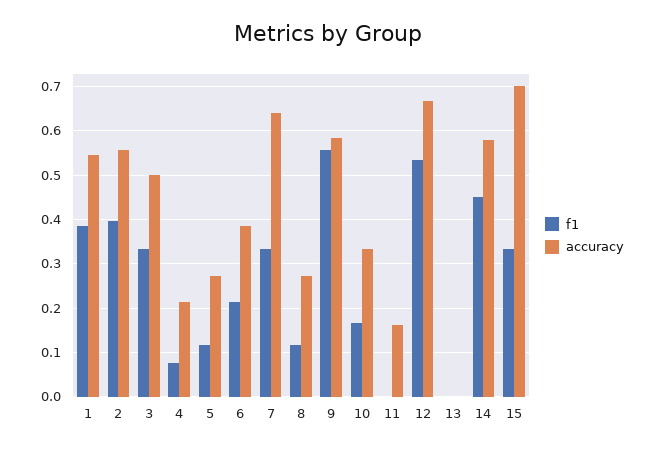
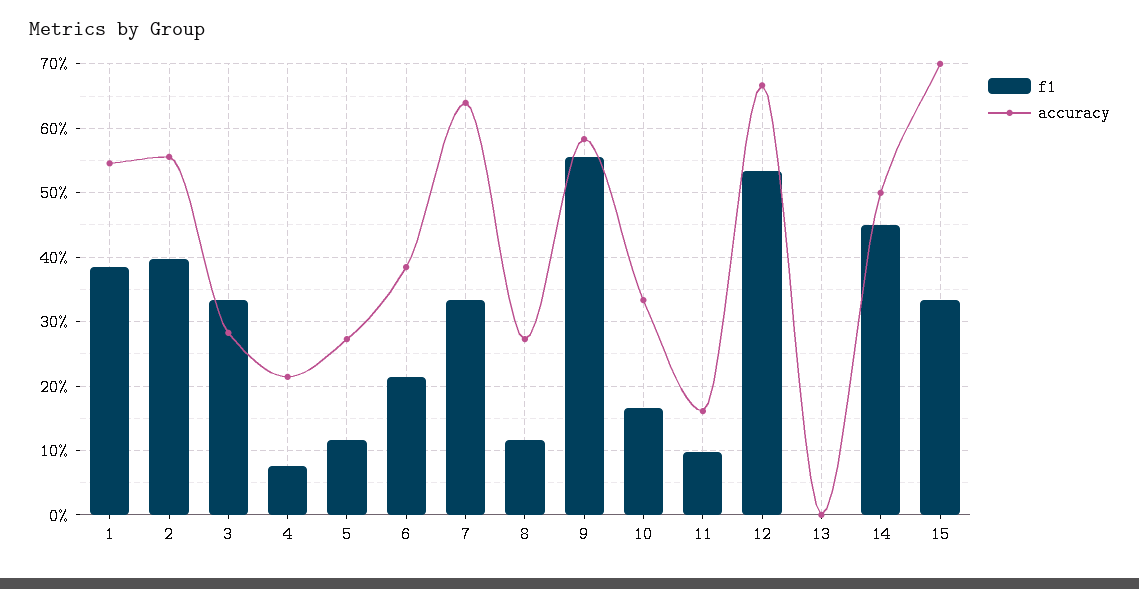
accuracy, 3: 0.5 -> 0.28
f1, 11: 0 -> 0.1
accuracy, 14: 0.58 -> 0.5

